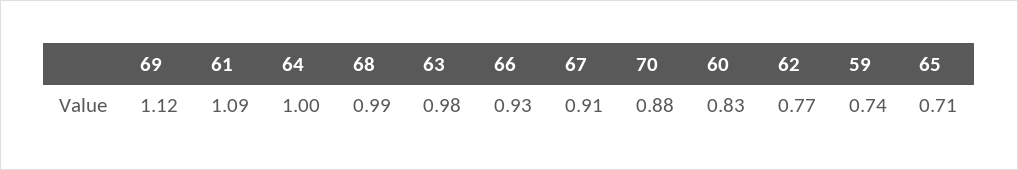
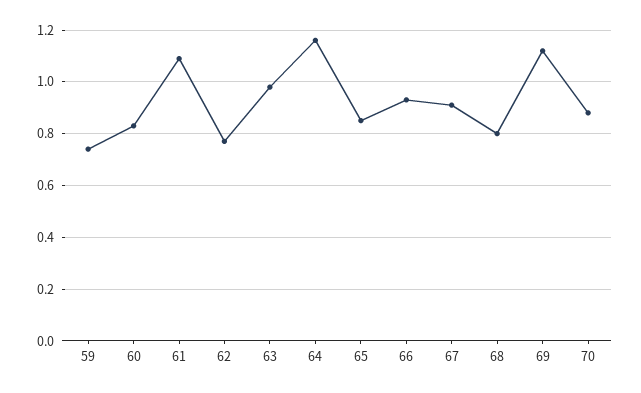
64: 1 -> 1.15
68: 0.99 -> 0.8
65: 0.71 -> 0.85

